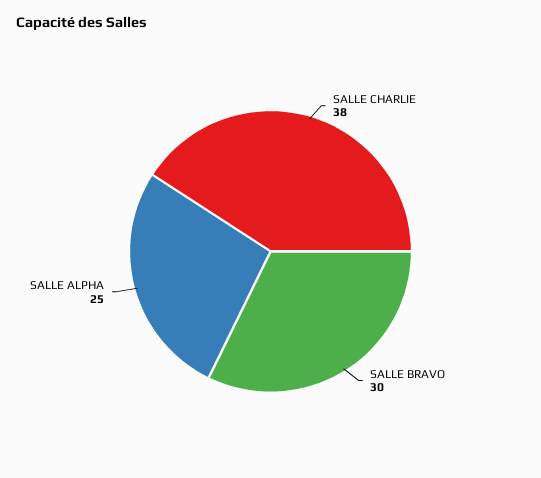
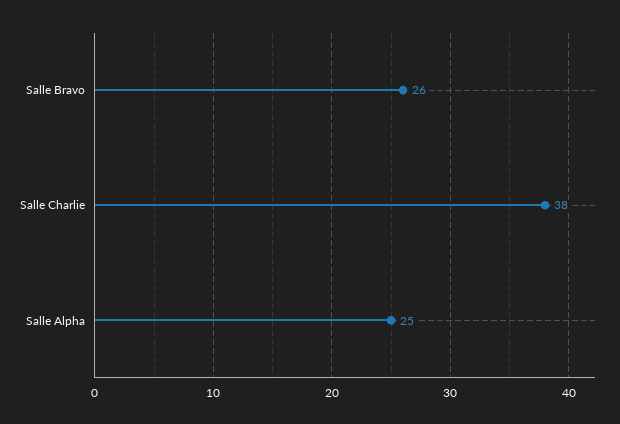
SALLE BRAVO: 30 -> 26

